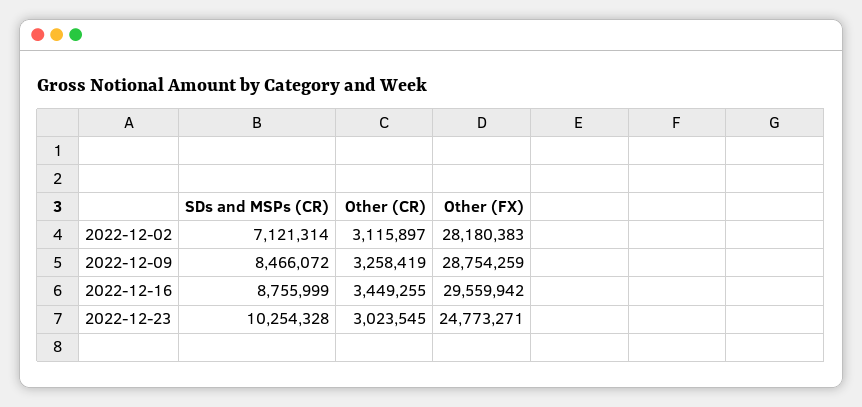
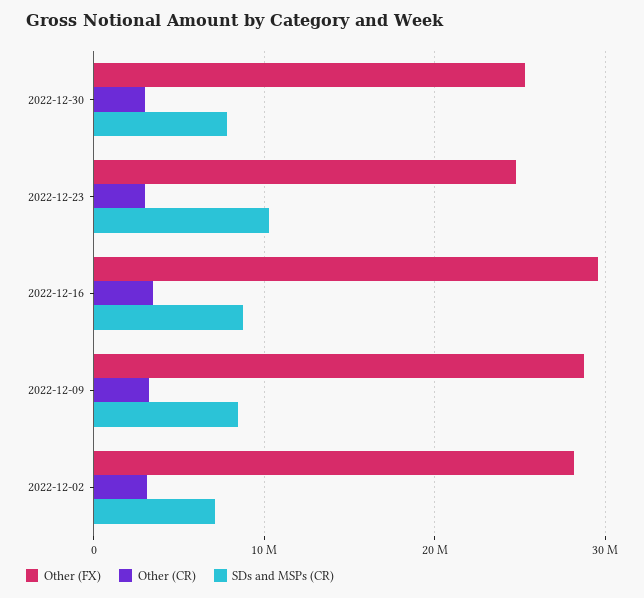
Other (FX), 2022-12-30: none -> 25000000
Other (CR), 2022-12-30: none -> 3000000
SDs and MSPs (CR), 2022-12-30: none -> 8000000

